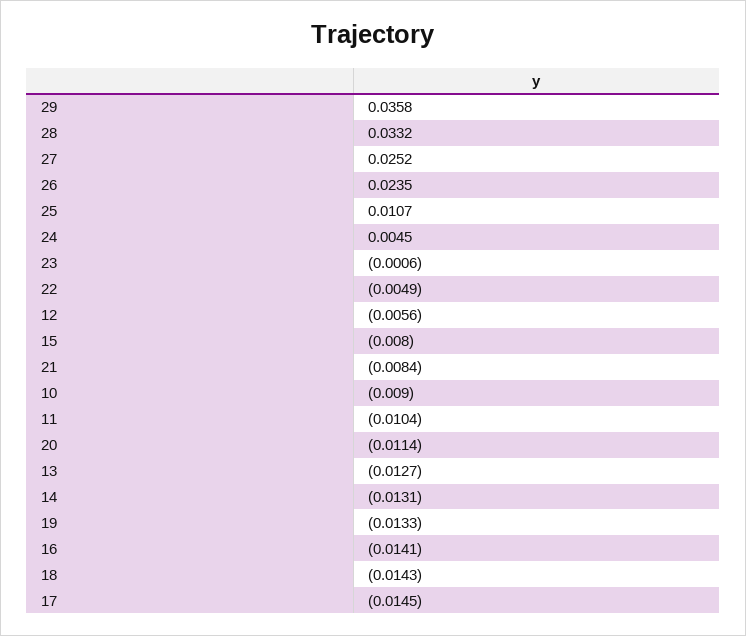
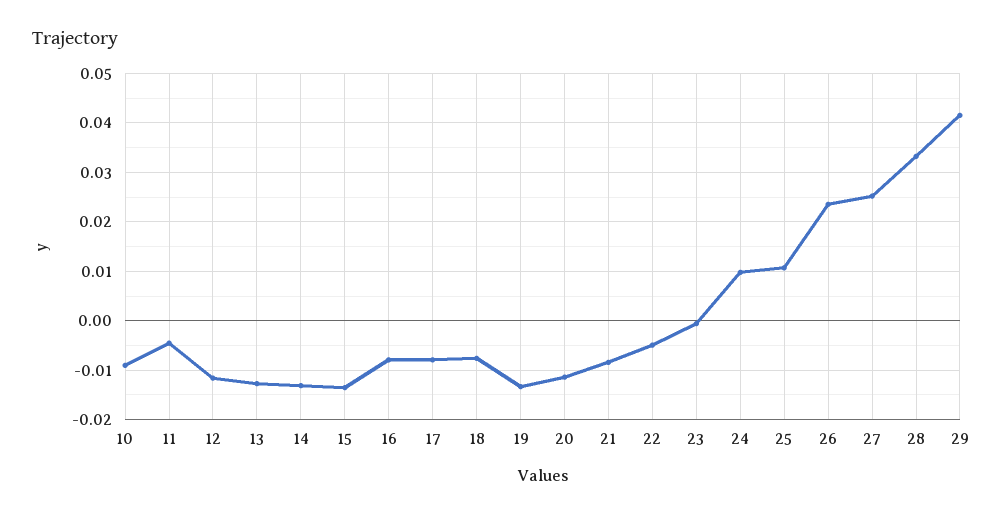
29: 0.0358 -> 0.042
24: 0.0045 -> 0.01
12: -0.0056 -> -0.012
15: -0.008 -> -0.014
11: -0.0104 -> -0.004
16: -0.0141 -> -0.008
18: -0.0143 -> -0.008
17: -0.0145 -> -0.008

